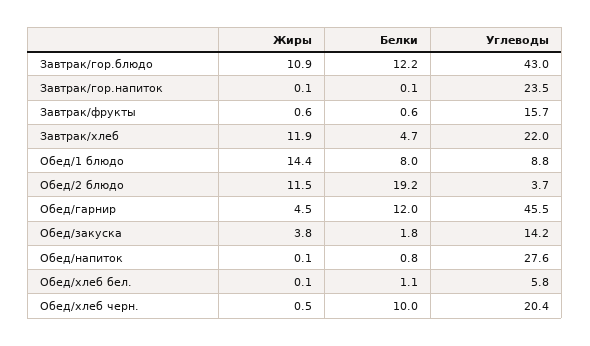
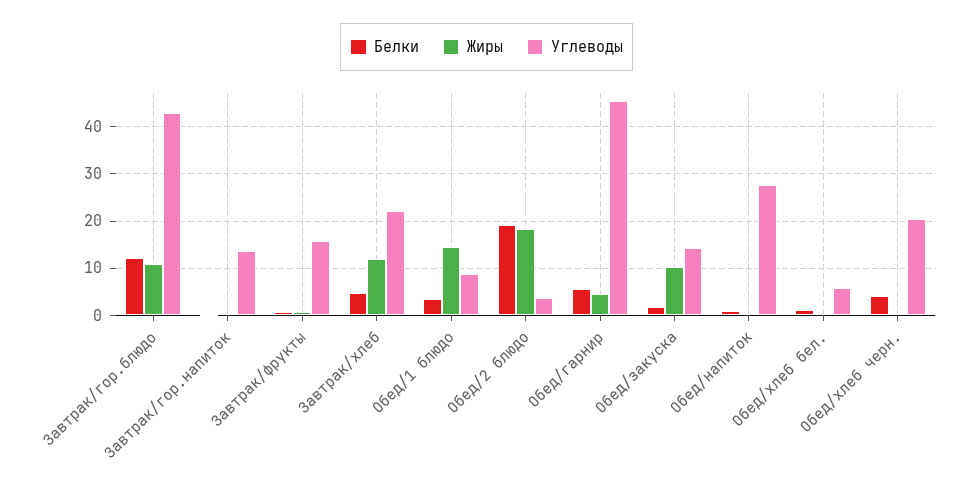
Углеводы, Завтрак/гор.напиток: 23.5 -> 14
Белки, Обед/1 блюдо: 8 -> 4
Жиры, Обед/2 блюдо: 11.5 -> 18
Белки, Обед/гарнир: 12 -> 6
Жиры, Обед/закуска: 3.8 -> 10
Белки, Обед/хлеб черн.: 10 -> 4

